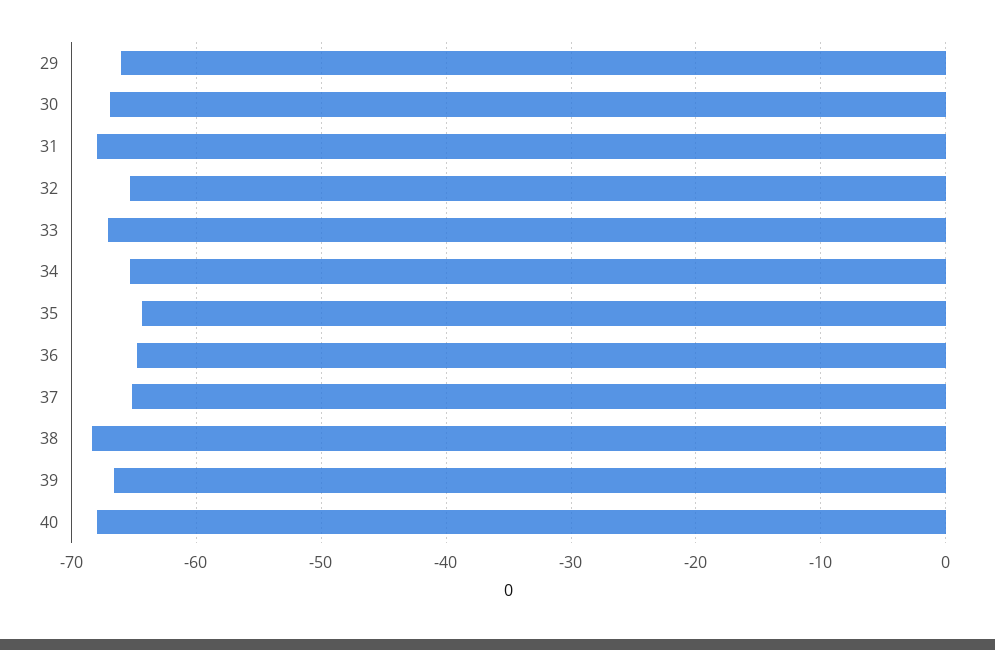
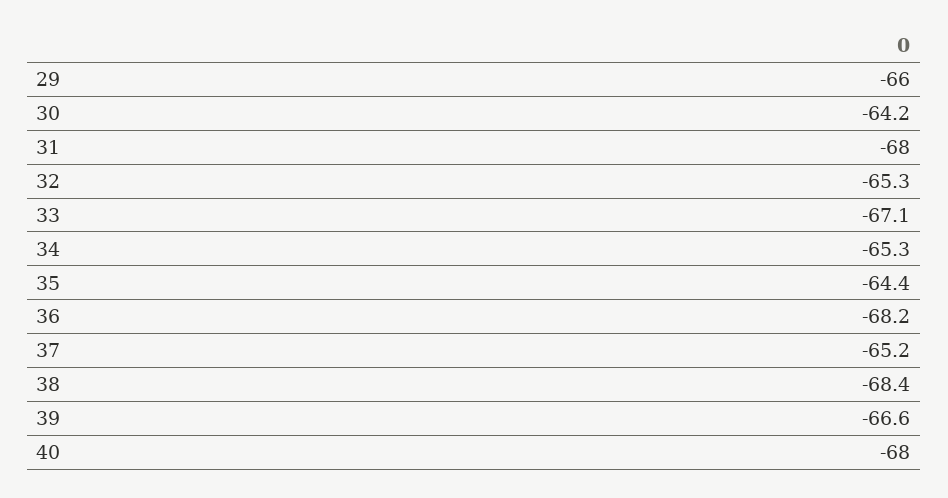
30: -67 -> -64.2
36: -65 -> -68.2

